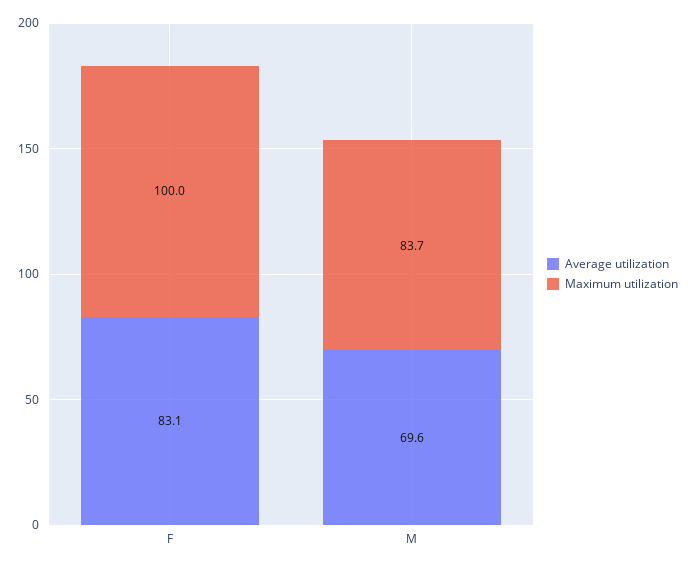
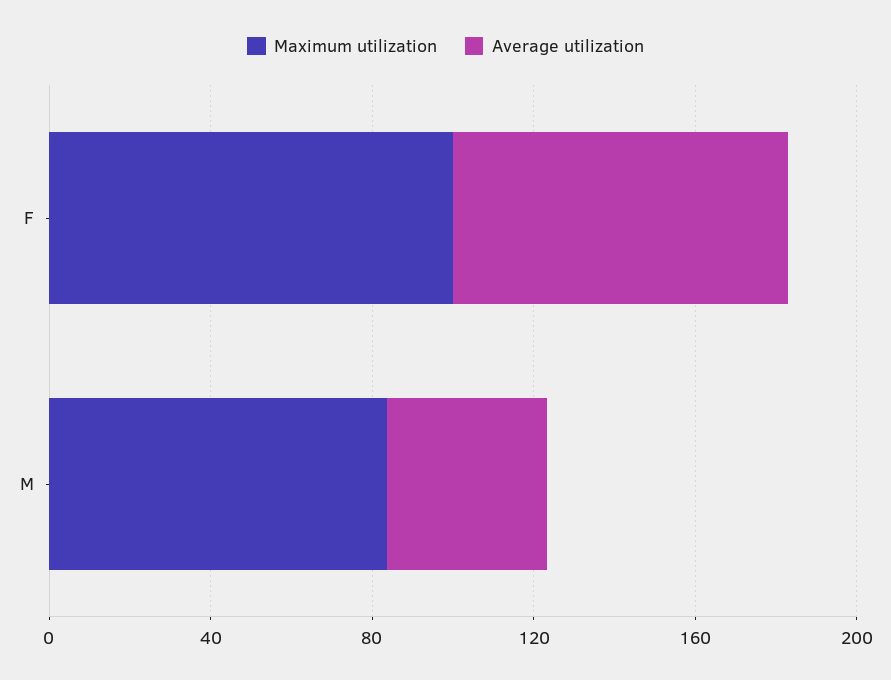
Average utilization, M: 69.6 -> 40

